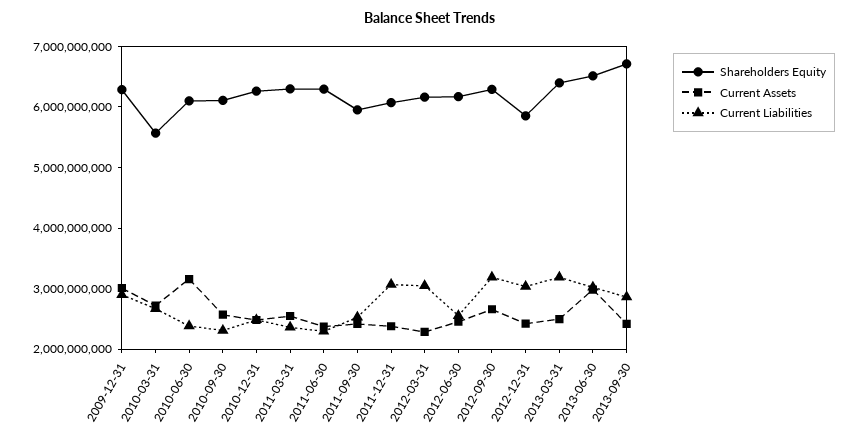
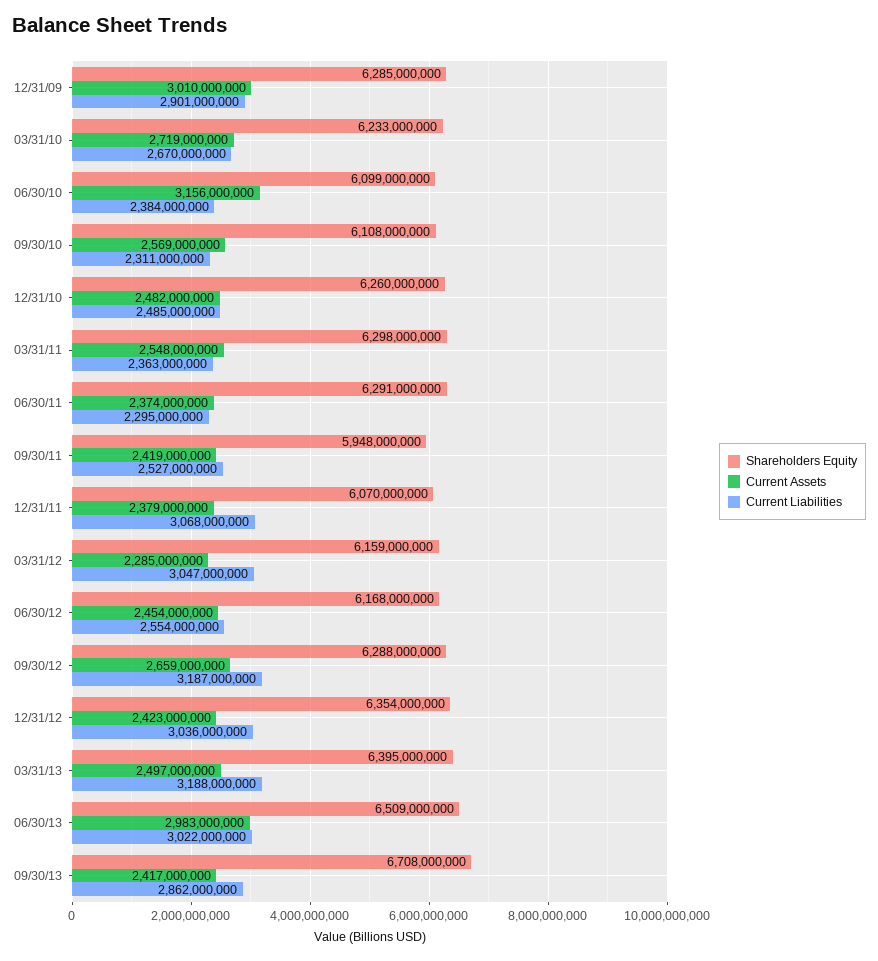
Shareholders Equity, 2010-03-31: 5600000000 -> 6233000000
Shareholders Equity, 2012-12-31: 5800000000 -> 6354000000

